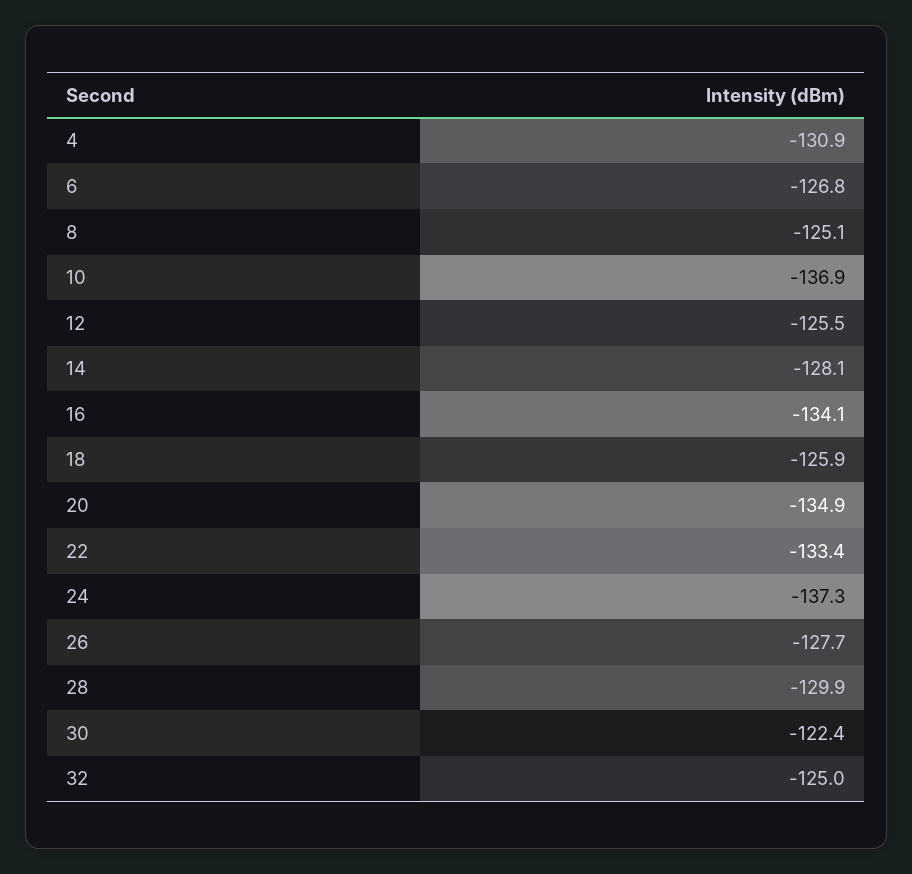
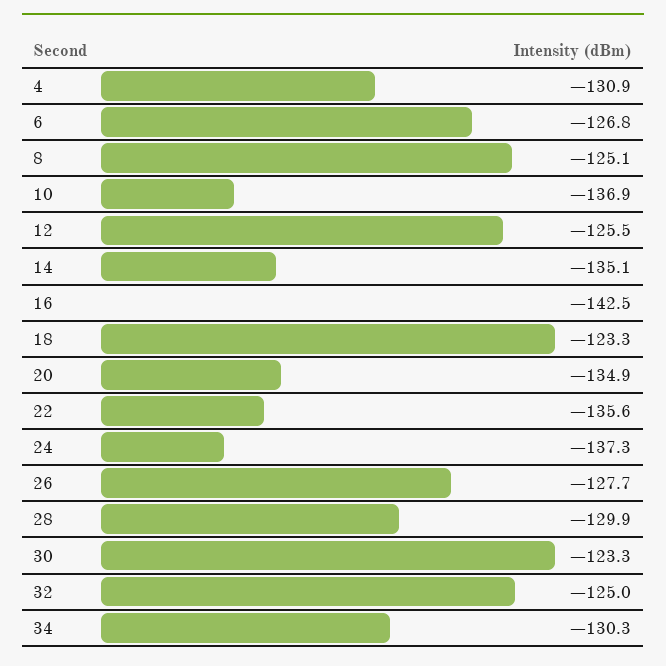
14: -128.1 -> -135.1
16: -134.1 -> -142.5
18: -125.9 -> -123.3
22: -133.4 -> -135.6
30: -122.4 -> -123.3
34: none -> -130.3

